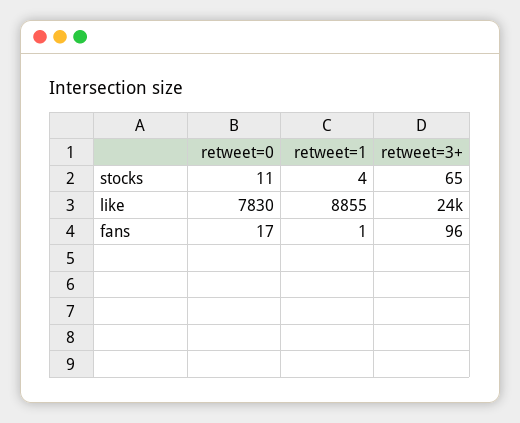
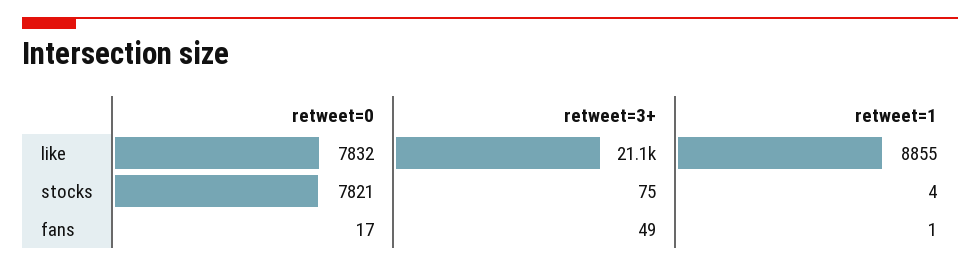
retweet=0, stocks: 11 -> 7821
retweet=3+, stocks: 65 -> 75
retweet=0, like: 7830 -> 7832
retweet=3+, like: 24000 -> 21100
retweet=3+, fans: 96 -> 49

